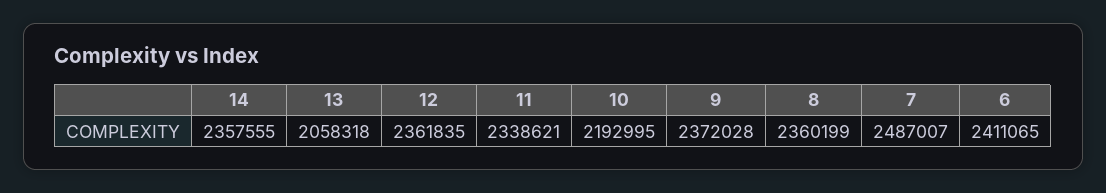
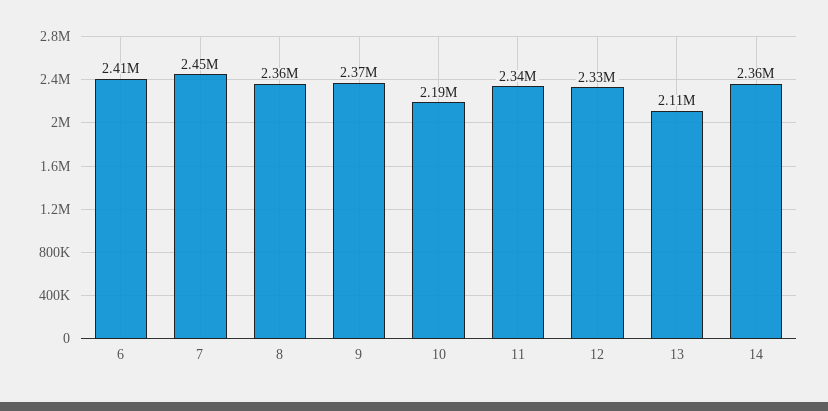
13: 2058318 -> 2110000
12: 2361835 -> 2330000
7: 2487007 -> 2450000

